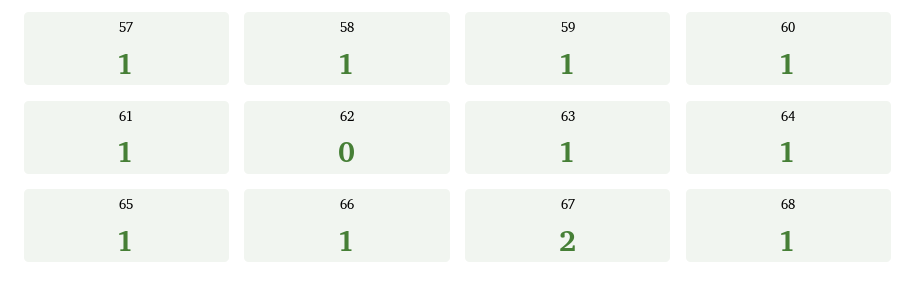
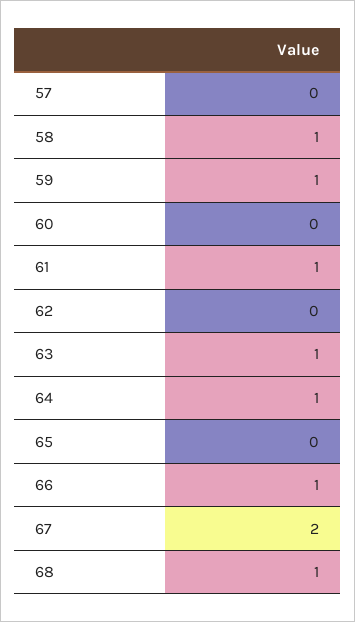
57: 1 -> 0
60: 1 -> 0
65: 1 -> 0

